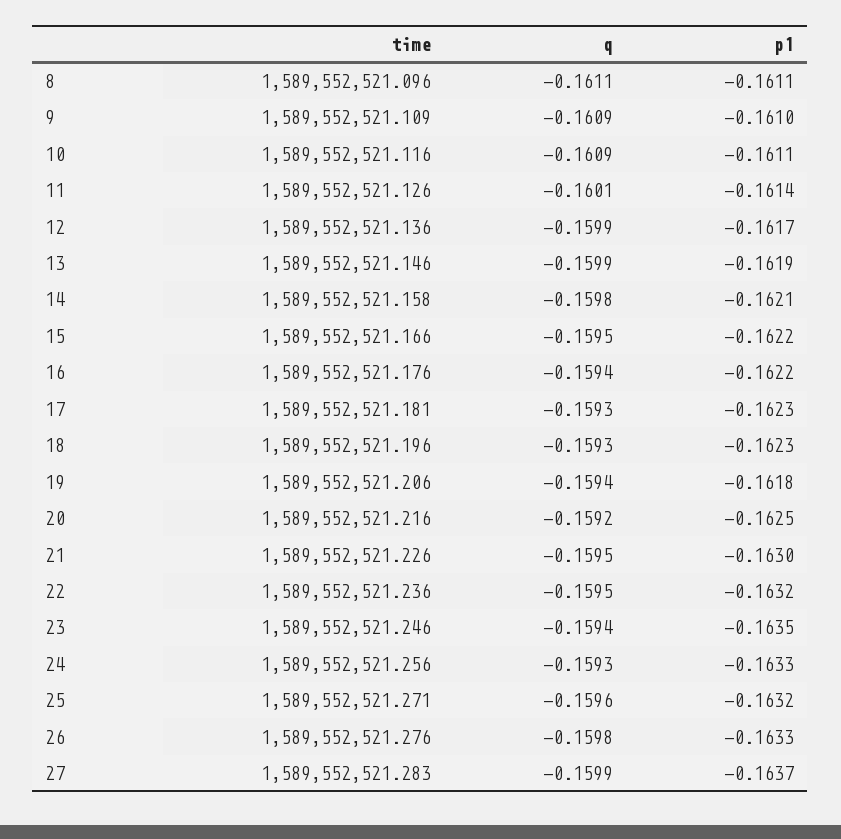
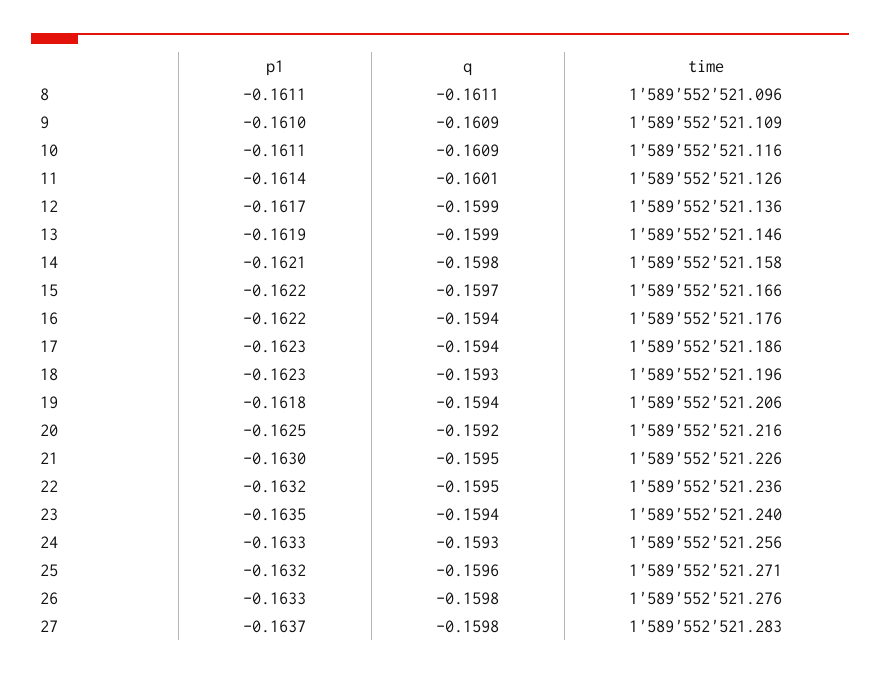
q, 15: -0.1595 -> -0.1597
time, 17: 1589552521.181 -> 1589552521.186
q, 17: -0.1593 -> -0.1594
time, 23: 1589552521.246 -> 1589552521.24
q, 27: -0.1599 -> -0.1598

